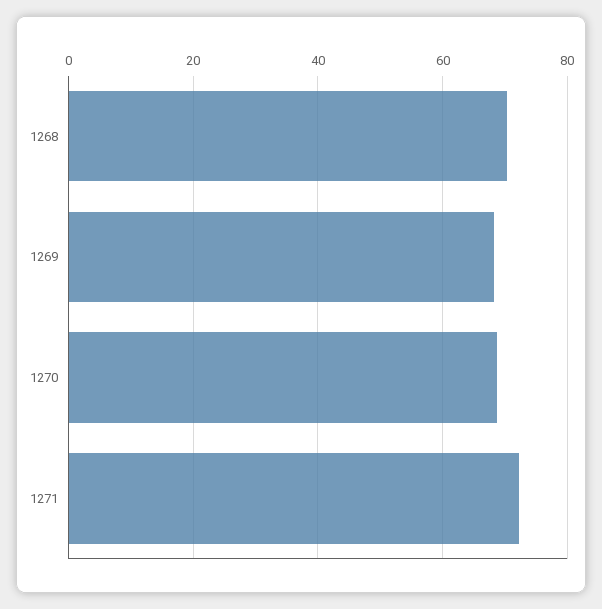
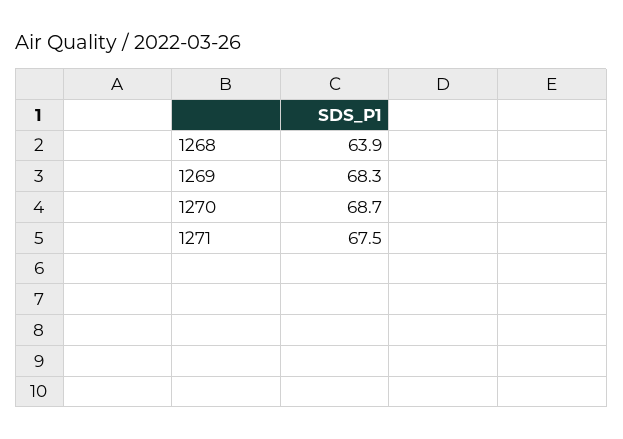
1268: 70 -> 63.9
1271: 72 -> 67.5

